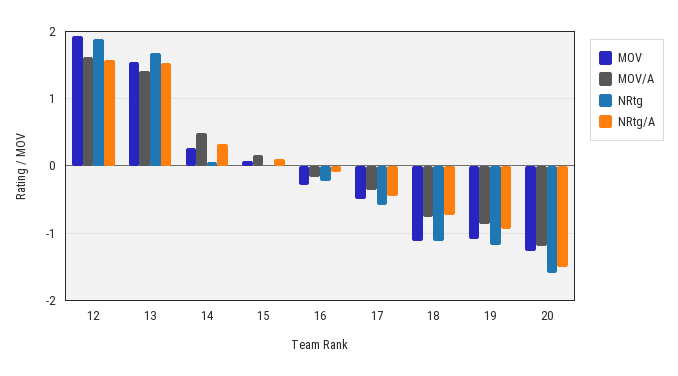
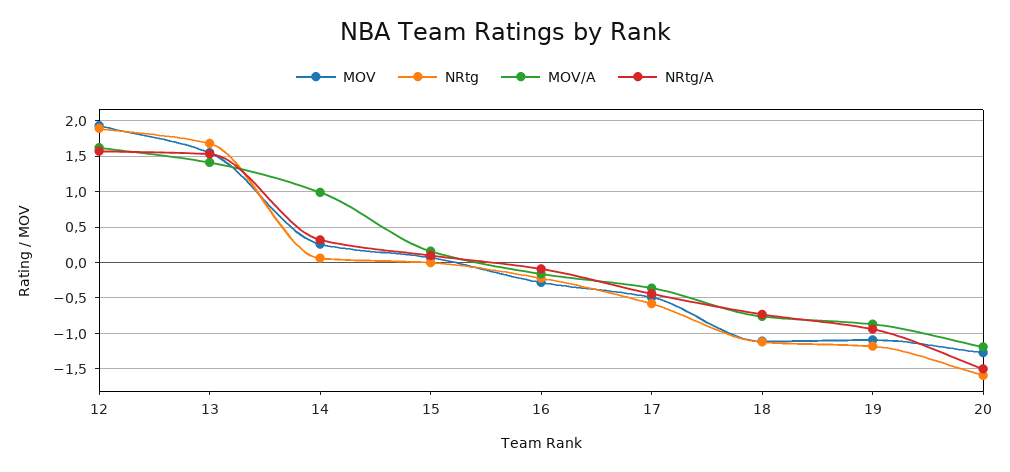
MOV/A, 14: 0.5 -> 1

